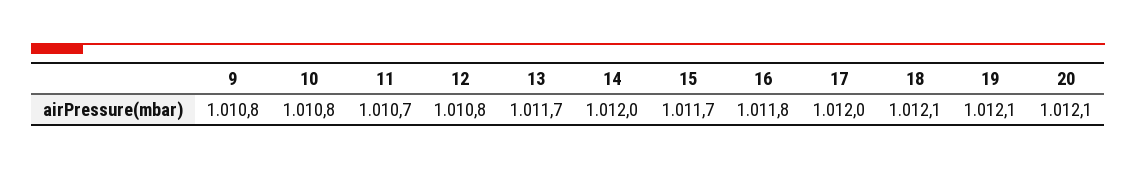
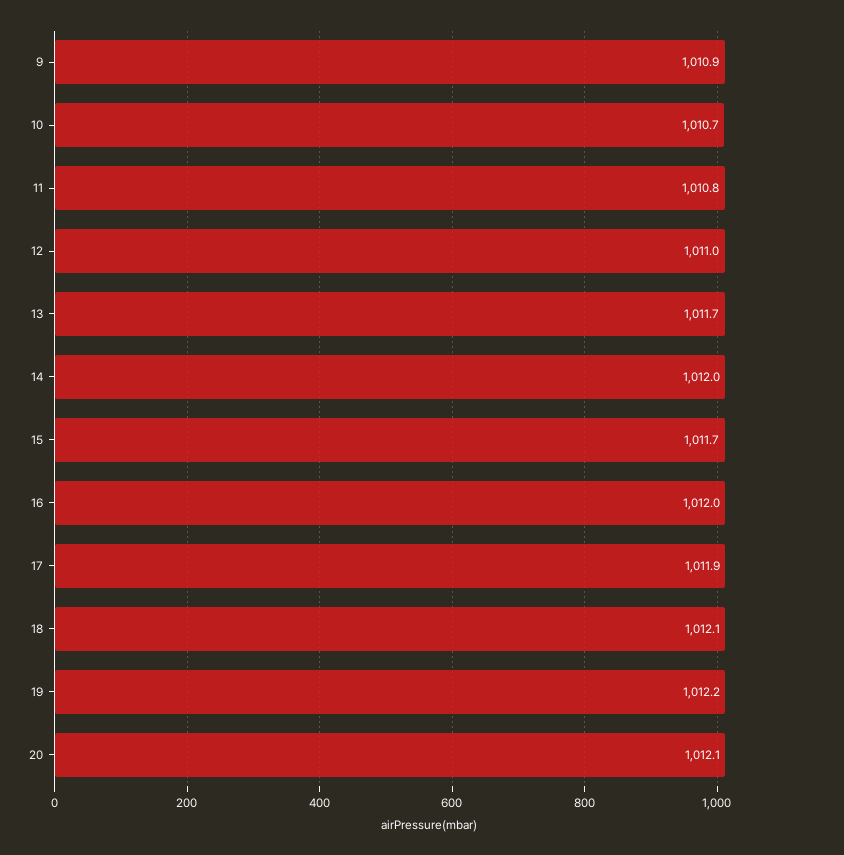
9: 1010.8 -> 1010.9
10: 1010.8 -> 1010.7
11: 1010.7 -> 1010.8
12: 1010.8 -> 1011
16: 1011.8 -> 1012
17: 1012 -> 1011.9
19: 1012.1 -> 1012.2

